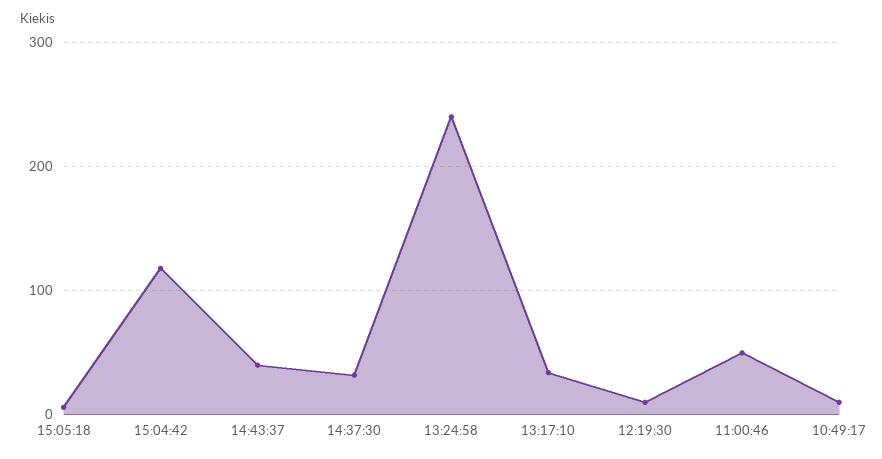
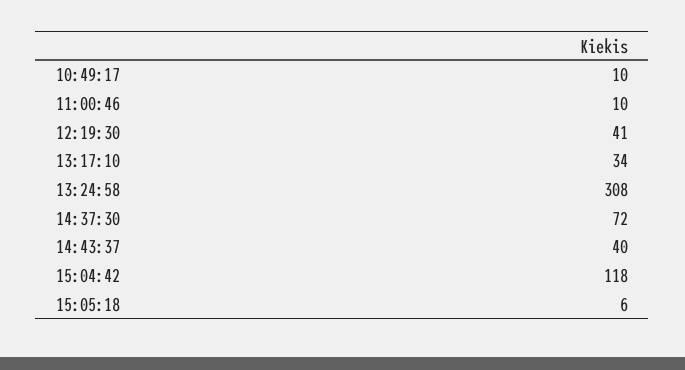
14:37:30: 30 -> 72
13:24:58: 240 -> 308
12:19:30: 10 -> 41
11:00:46: 50 -> 10

